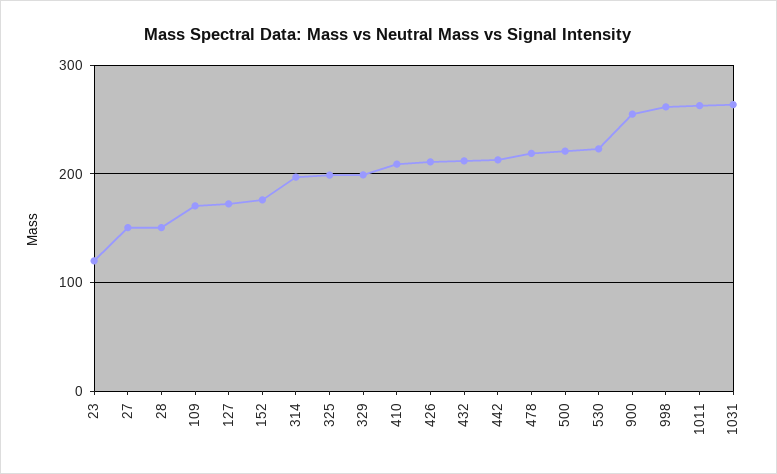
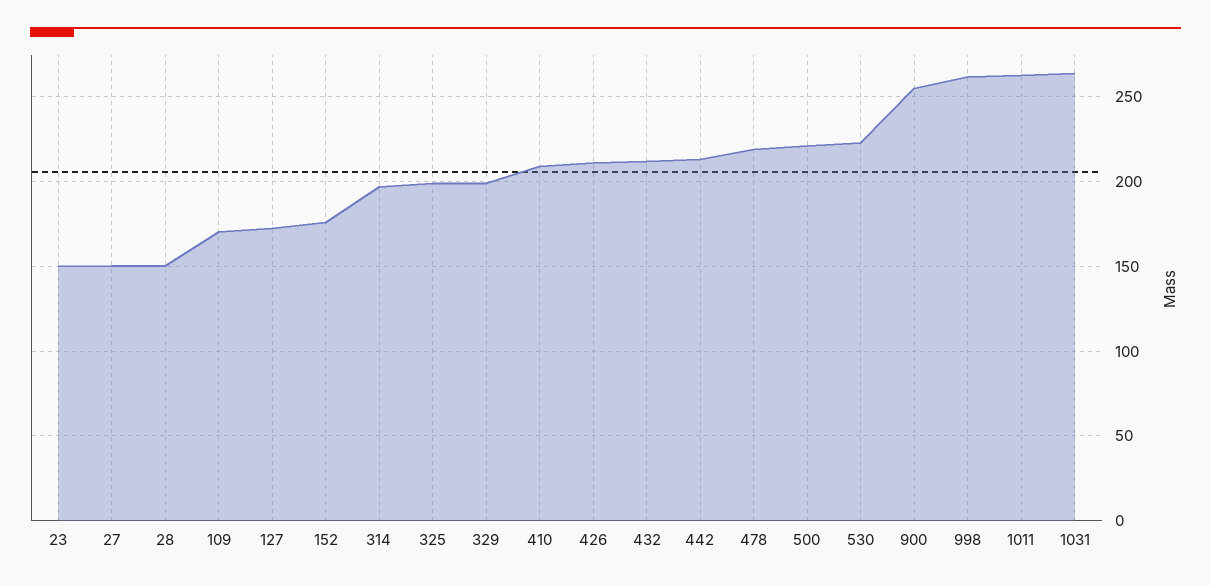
23: 120 -> 150

